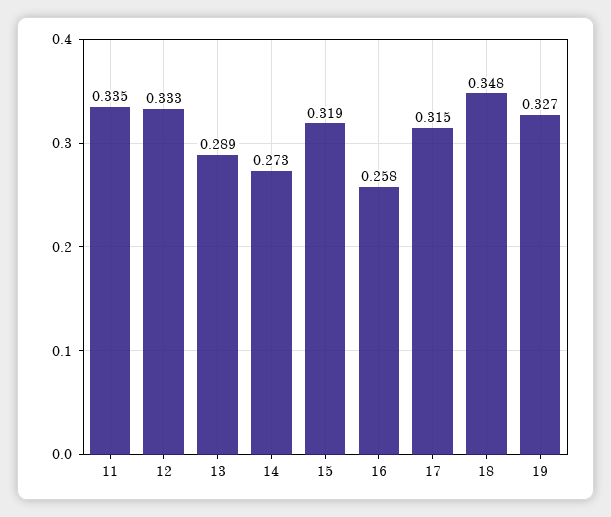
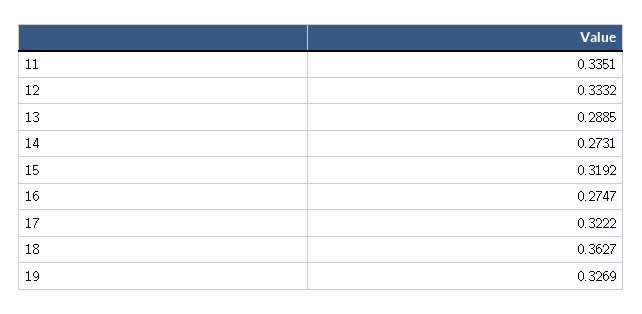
16: 0.258 -> 0.2747
17: 0.315 -> 0.3222
18: 0.348 -> 0.3627

